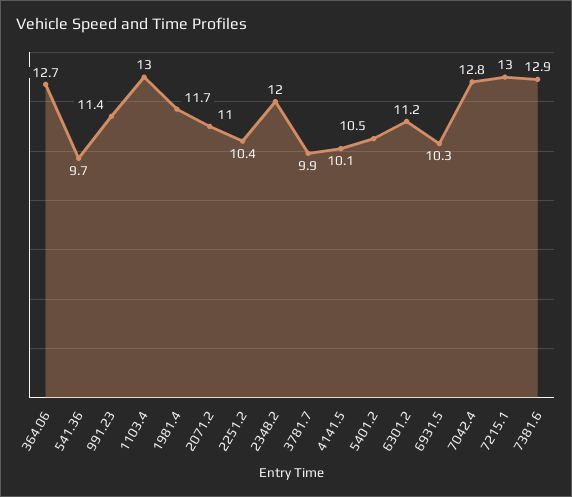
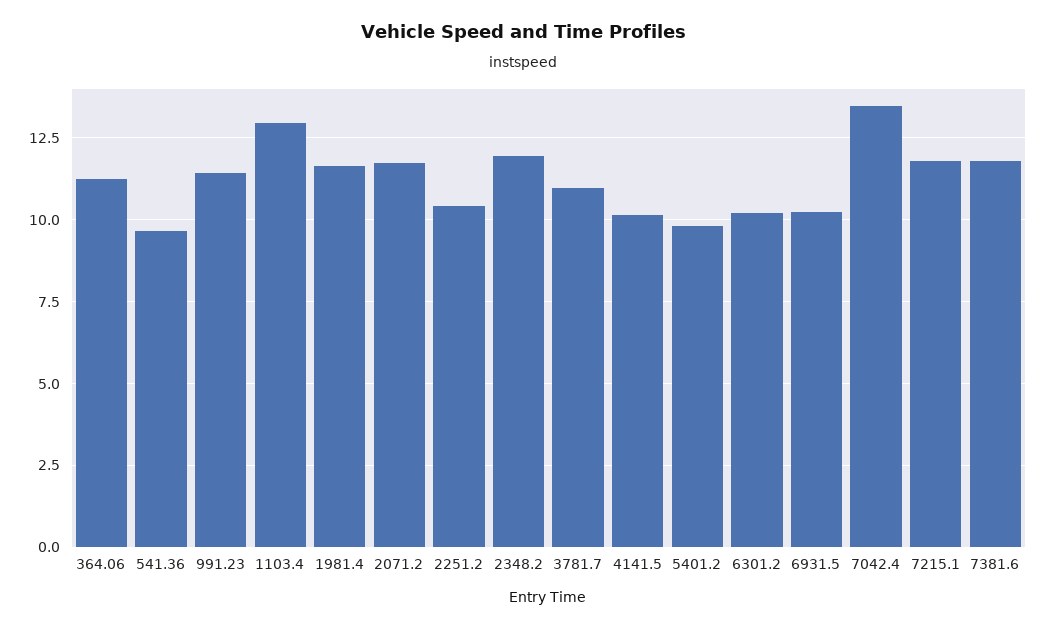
364.06: 12.7 -> 11.25
2071.2: 11 -> 11.75
3781.7: 9.9 -> 11
5401.2: 10.5 -> 9.75
6301.2: 11.2 -> 10.25
7042.4: 12.8 -> 13.5
7215.1: 13 -> 11.75
7381.6: 12.9 -> 11.75

